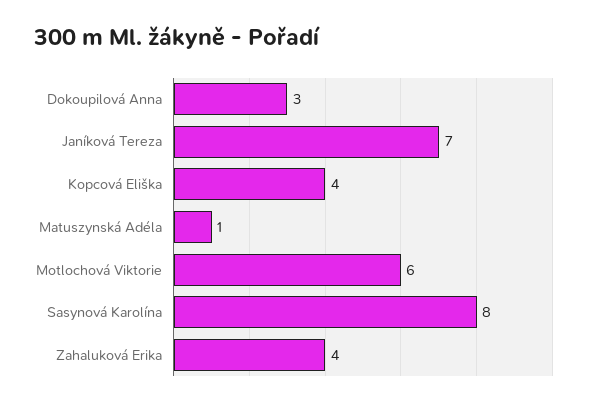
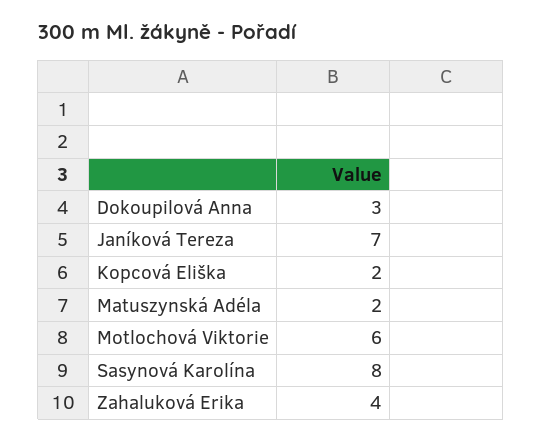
Kopcová Eliška: 4 -> 2
Matuszynská Adéla: 1 -> 2

